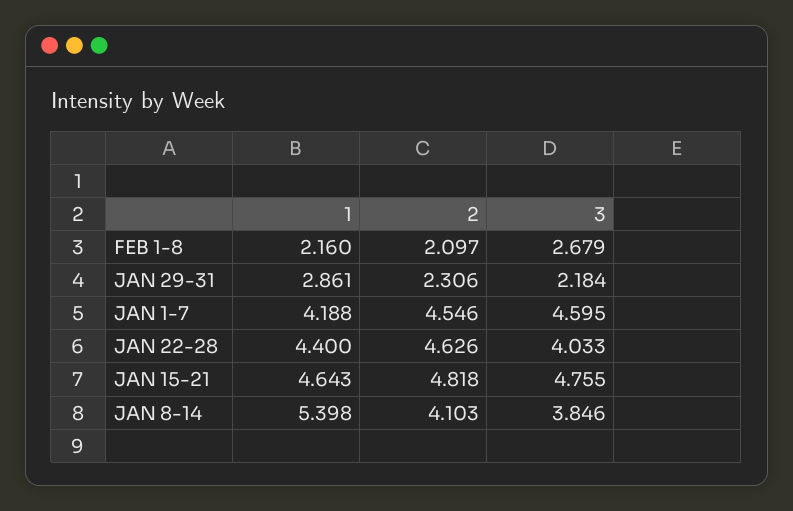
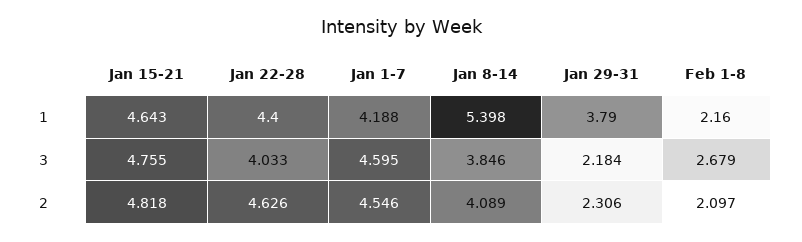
1, JAN 29-31: 2.861 -> 3.79
2, JAN 8-14: 4.103 -> 4.089

